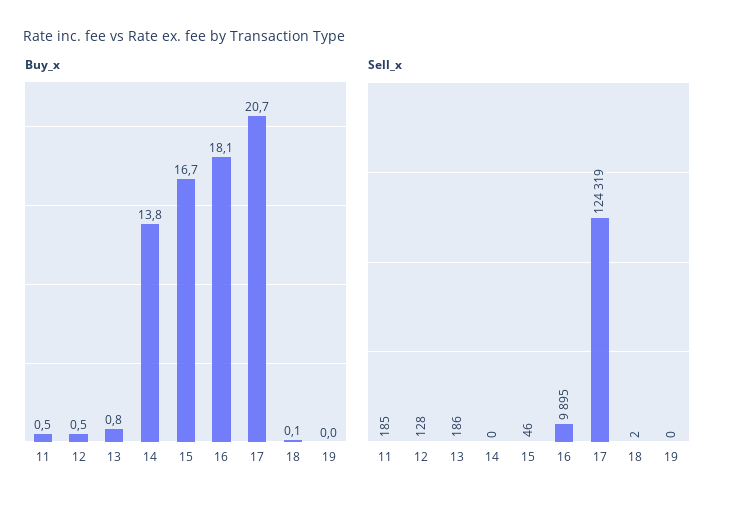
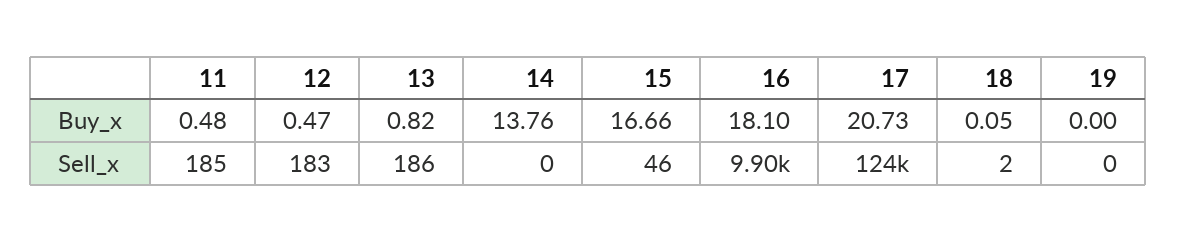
Sell_x, 12: 128 -> 183

